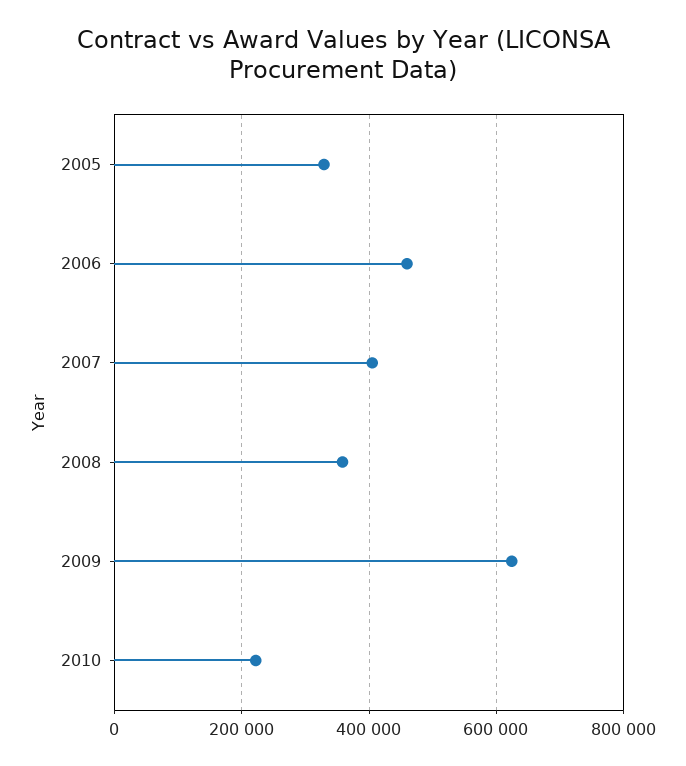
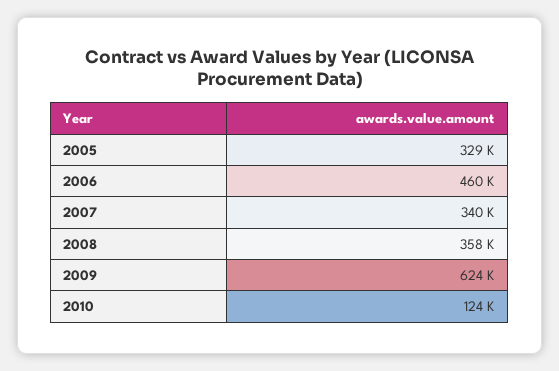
2007: 400000 -> 340000
2010: 220000 -> 124000

